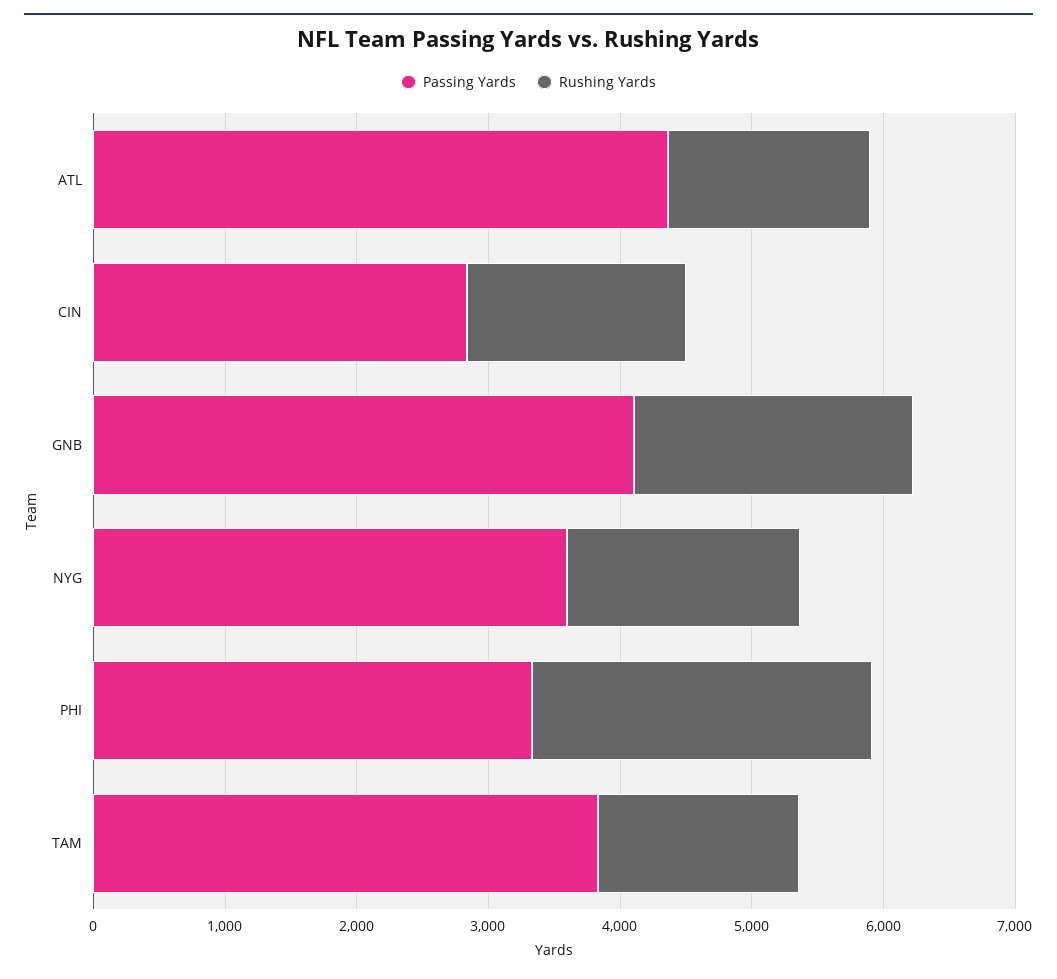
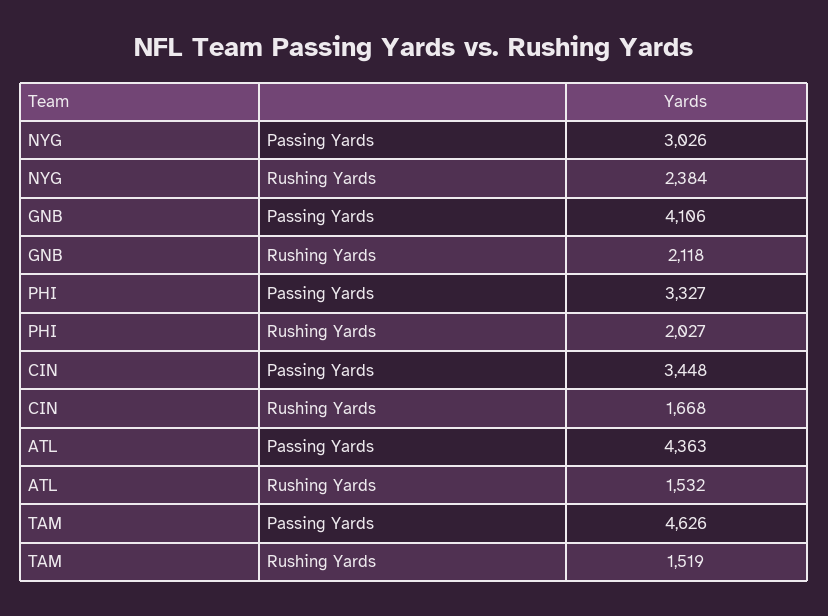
Passing Yards, CIN: 2800 -> 3448
Passing Yards, NYG: 3600 -> 3026
Rushing Yards, NYG: 1800 -> 2384
Rushing Yards, PHI: 2600 -> 2027
Passing Yards, TAM: 3800 -> 4626

